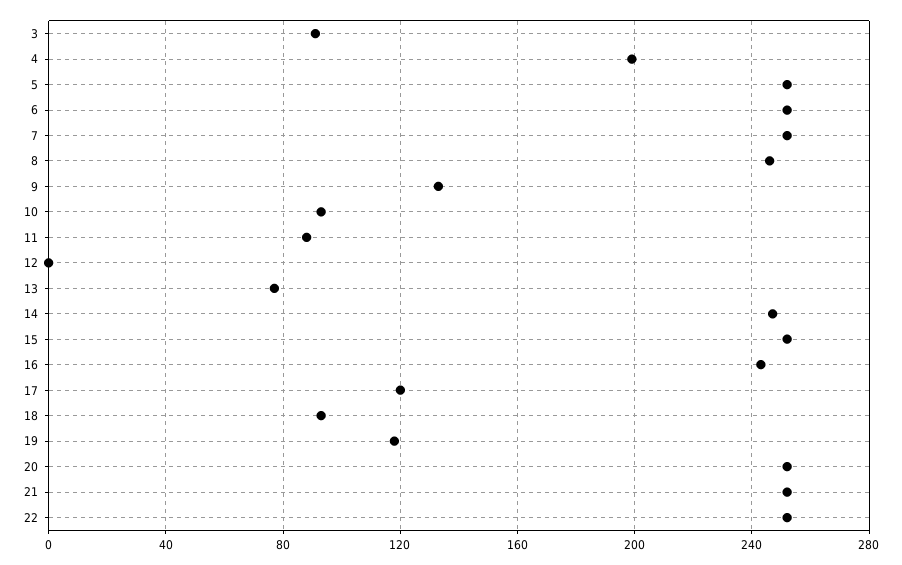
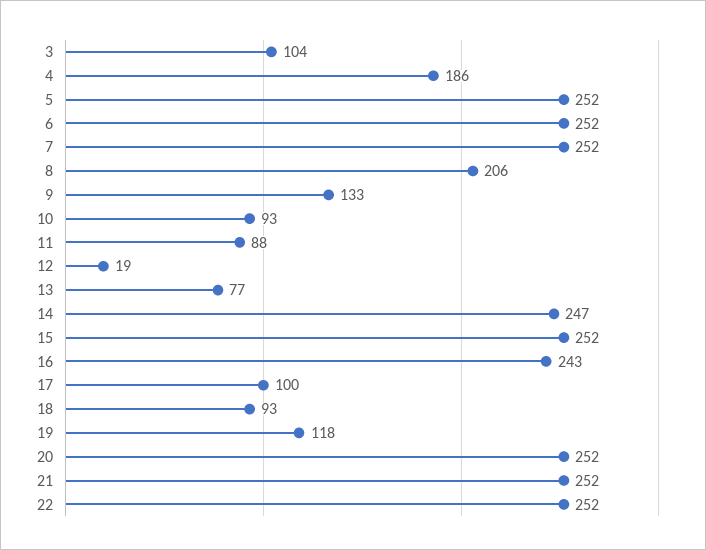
3: 90 -> 104
4: 200 -> 186
8: 245 -> 206
12: 0 -> 19
17: 120 -> 100

